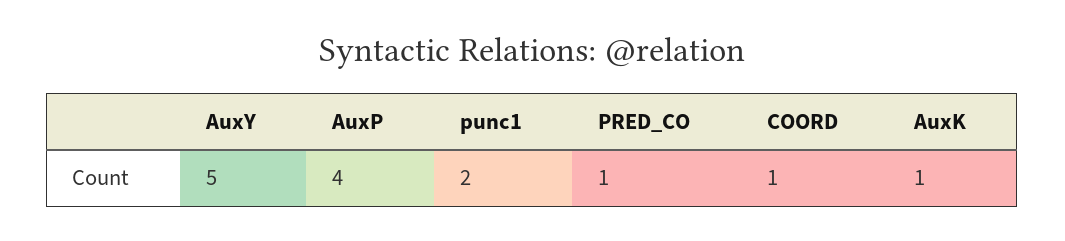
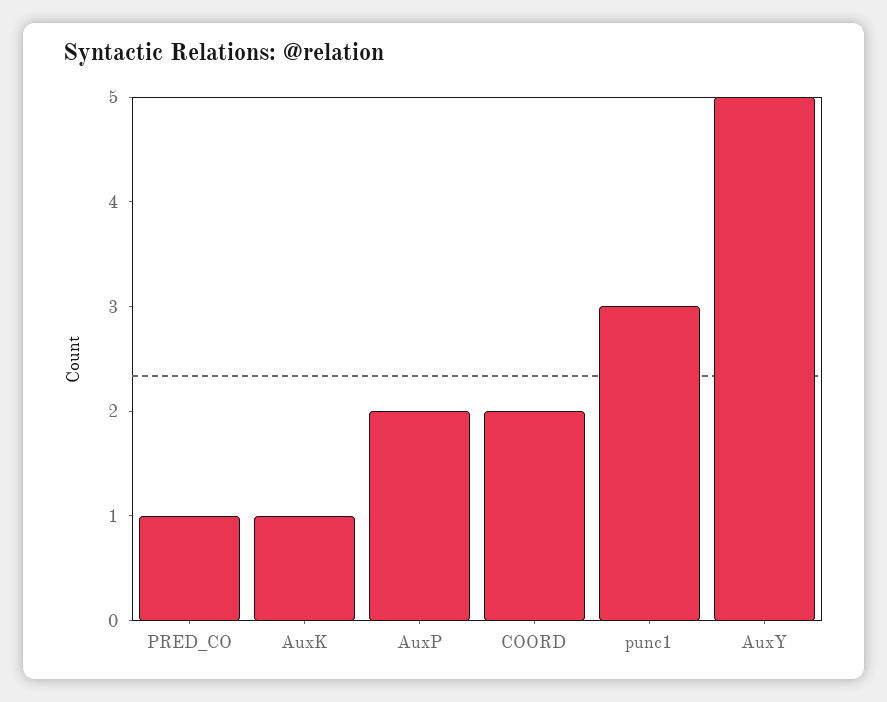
AuxP: 4 -> 2
punc1: 2 -> 3
COORD: 1 -> 2

